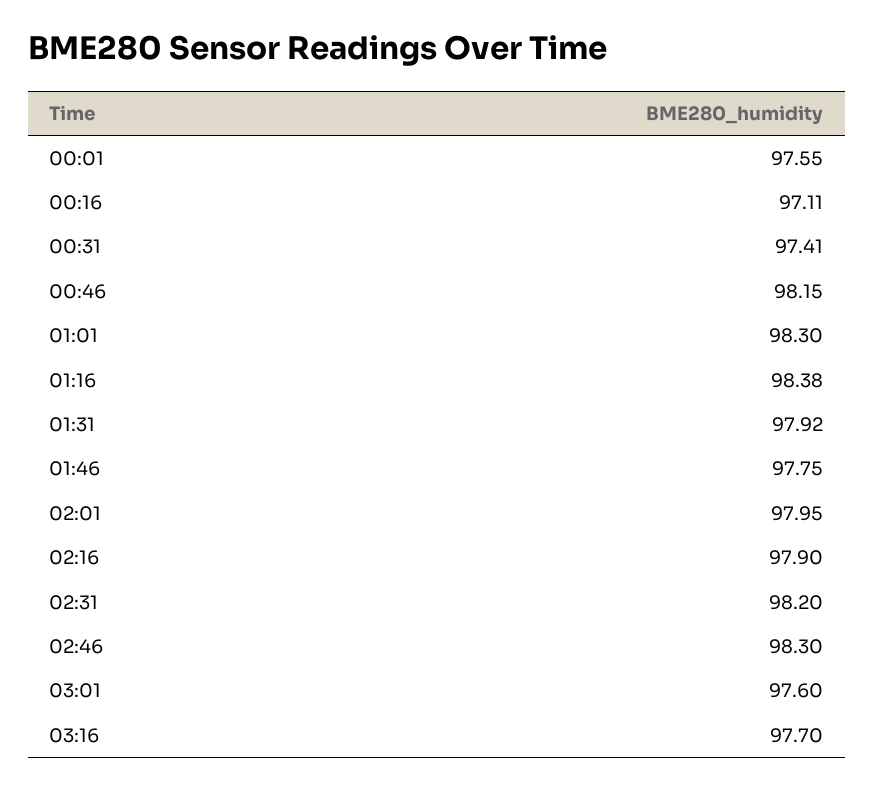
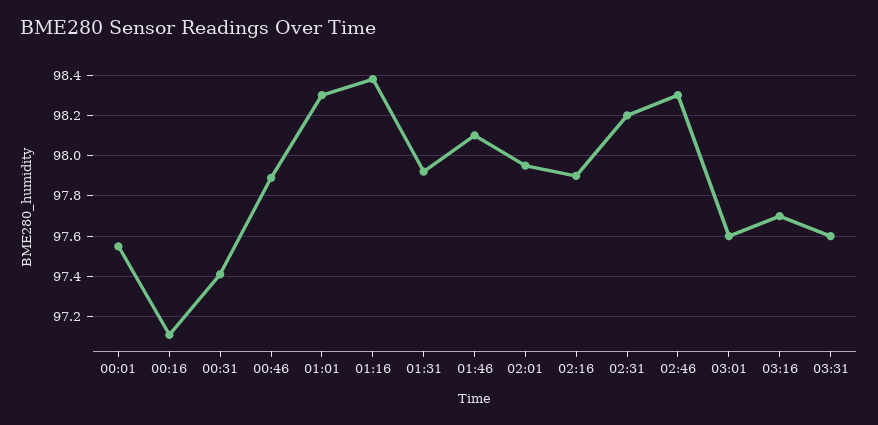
00:46: 98.15 -> 97.9
01:46: 97.75 -> 98.1
03:31: none -> 97.6

